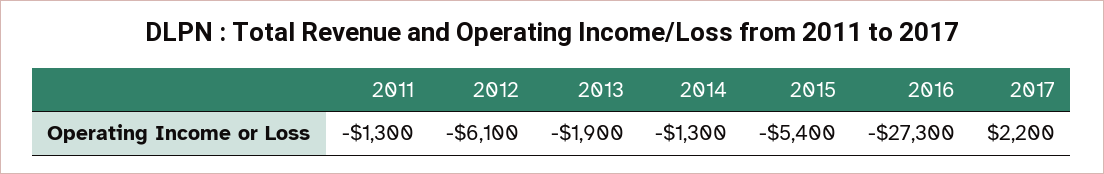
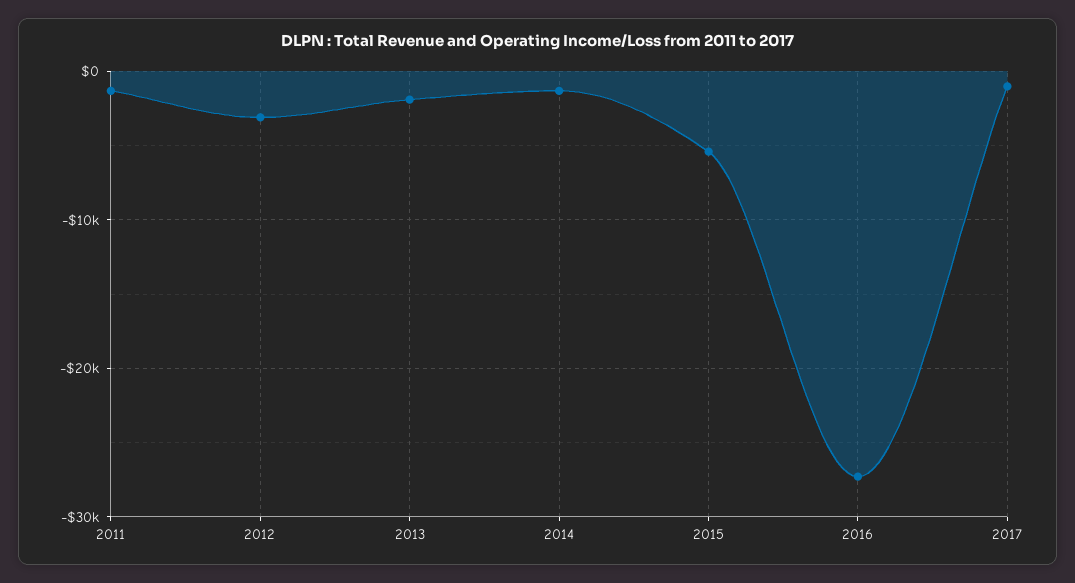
2012: -6100 -> -3000
2017: 2200 -> -1000

